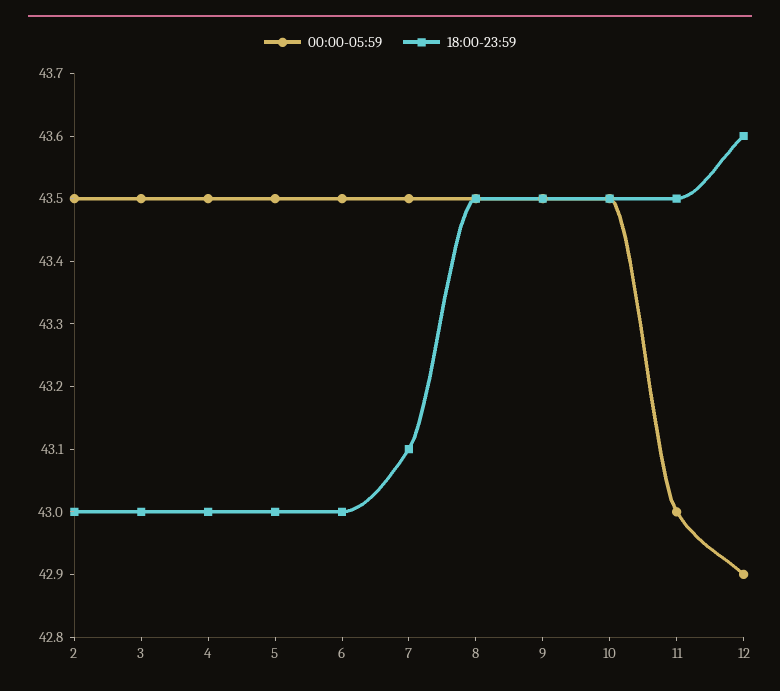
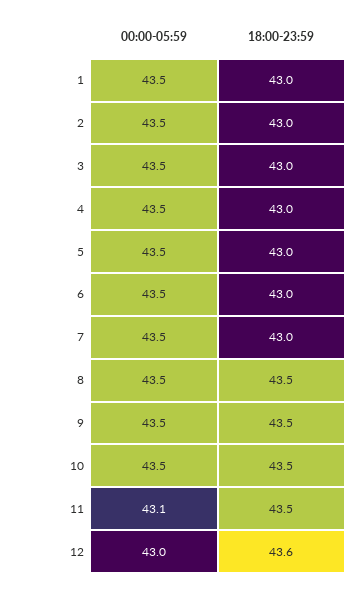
18:00-23:59, 7: 43.1 -> 43
00:00-05:59, 11: 43 -> 43.1
00:00-05:59, 12: 42.9 -> 43
00:00-05:59, 1: none -> 43.5
18:00-23:59, 1: none -> 43

